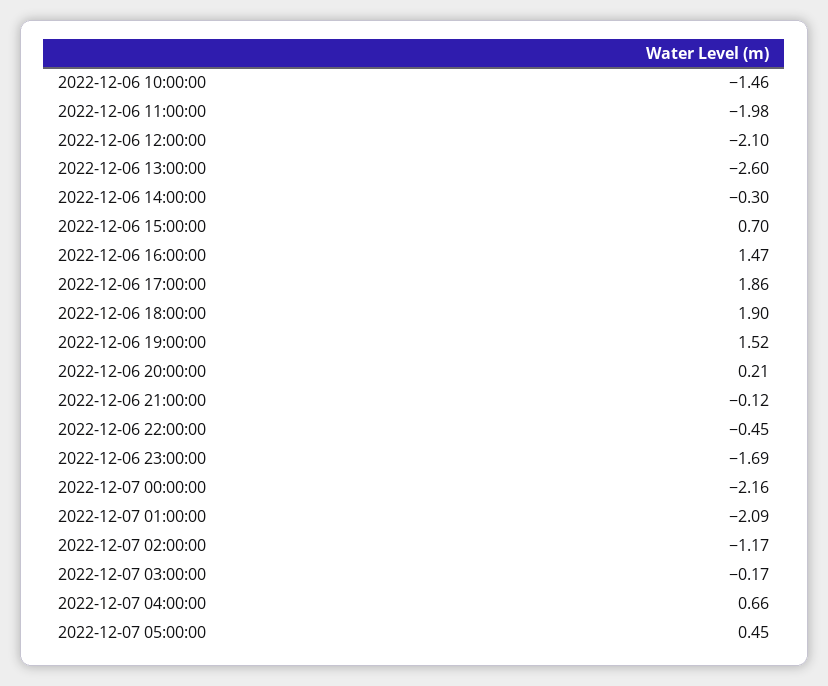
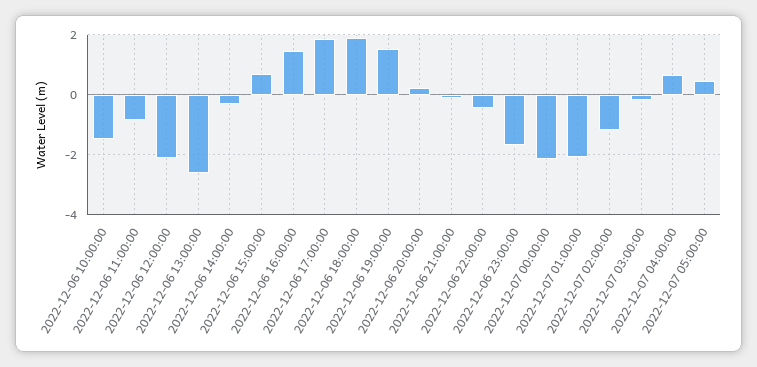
2022-12-06 11:00:00: -1.98 -> -0.8

